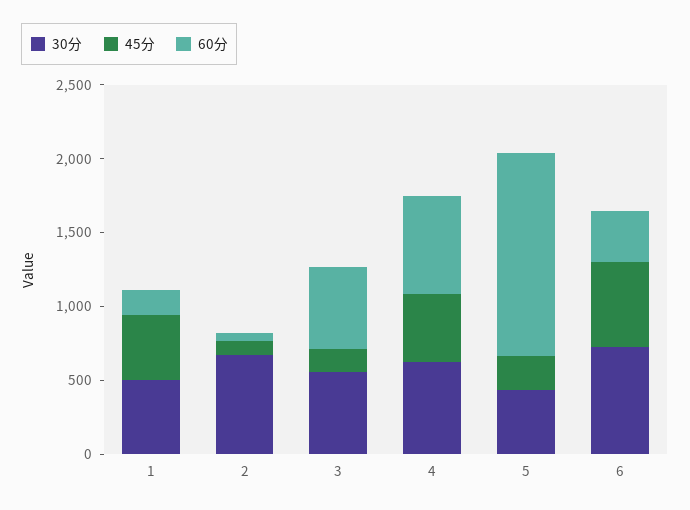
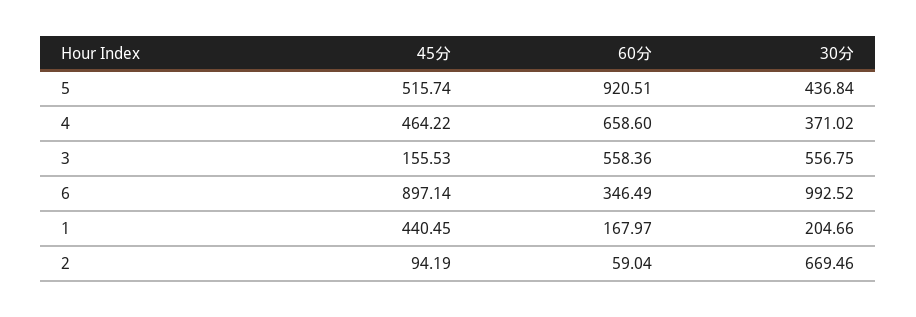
30分, 1: 500 -> 204.66
30分, 4: 600 -> 371.02
45分, 5: 200 -> 515.74
60分, 5: 1400 -> 920.51
30分, 6: 700 -> 992.52
45分, 6: 600 -> 897.14

